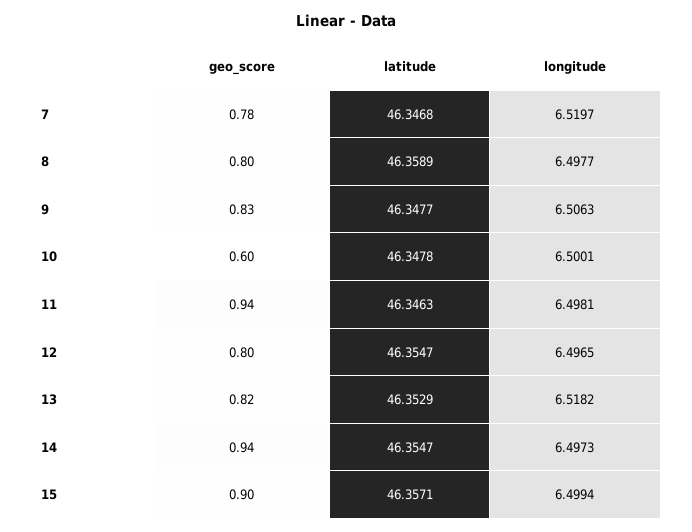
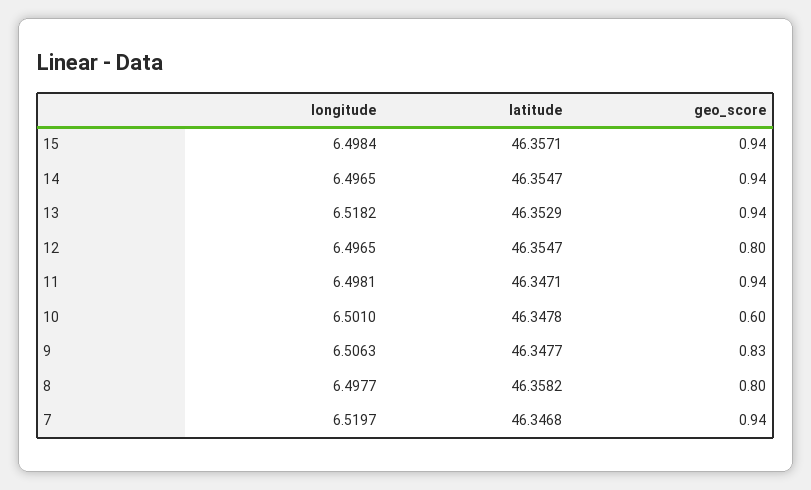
geo_score, 7: 0.78 -> 0.94
latitude, 8: 46.3589 -> 46.3582
longitude, 10: 6.5001 -> 6.501
latitude, 11: 46.3463 -> 46.3471
geo_score, 13: 0.82 -> 0.94
longitude, 14: 6.4973 -> 6.4965
geo_score, 15: 0.9 -> 0.94
longitude, 15: 6.4994 -> 6.4984

